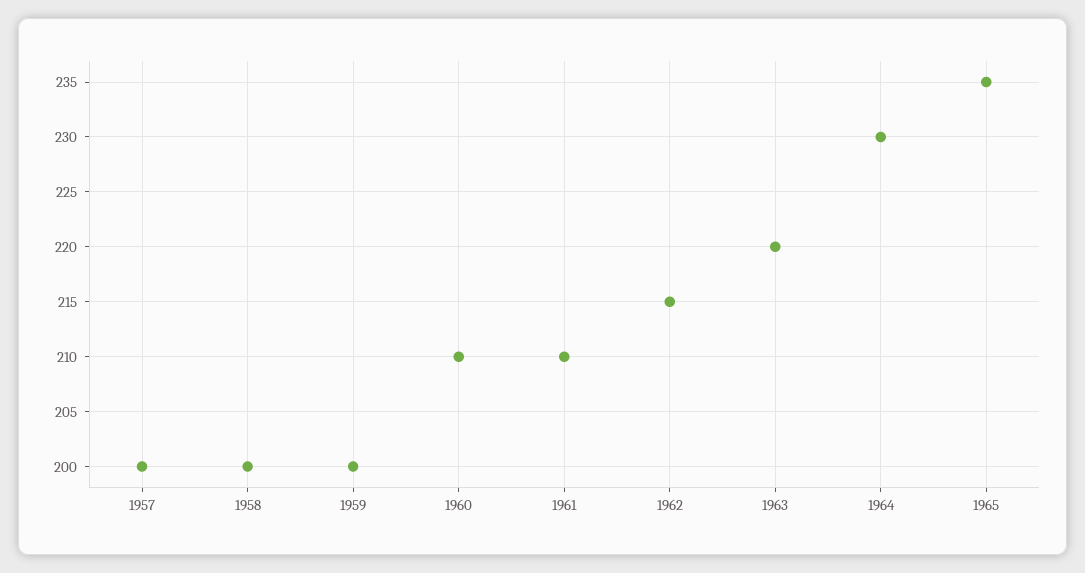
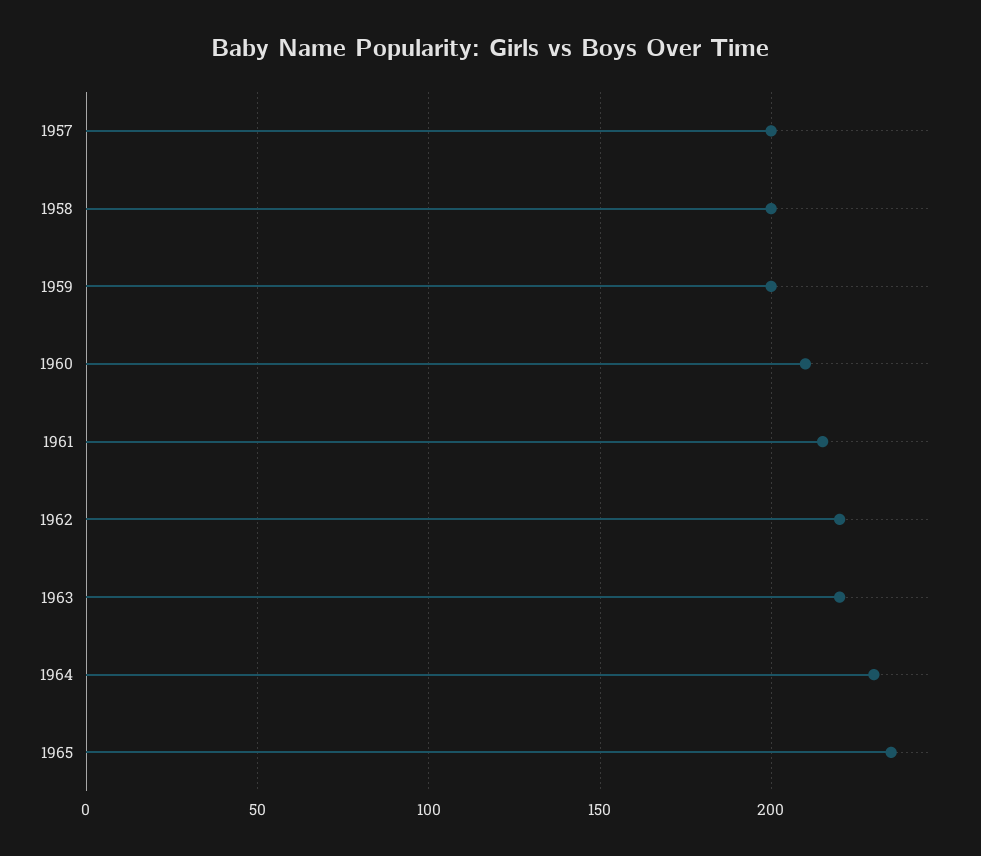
1961: 210 -> 215
1962: 215 -> 220

